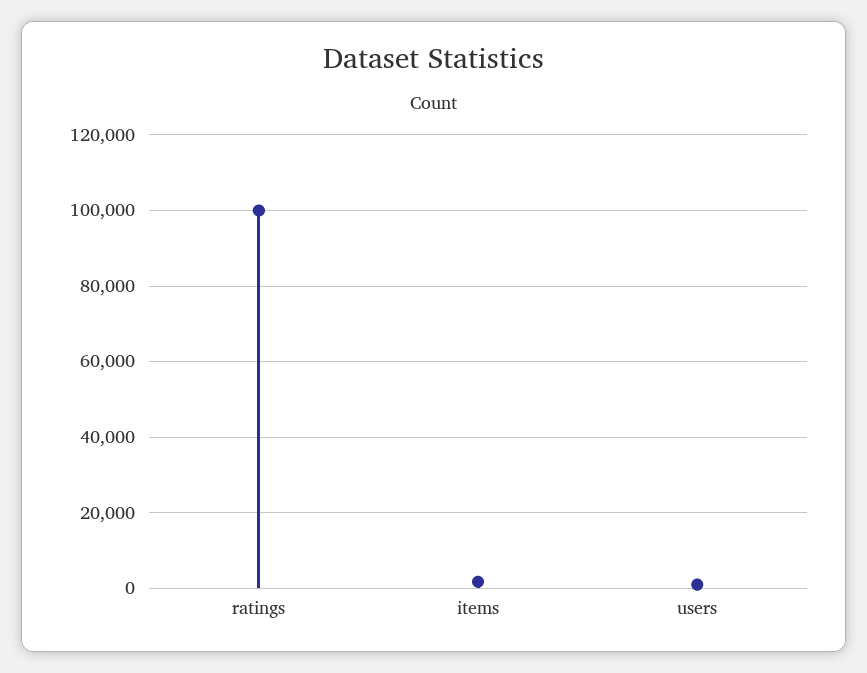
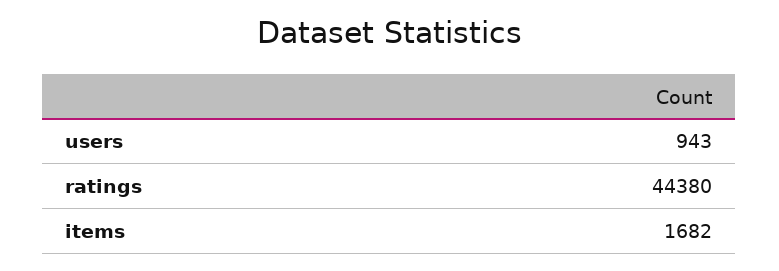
ratings: 100000 -> 44380

